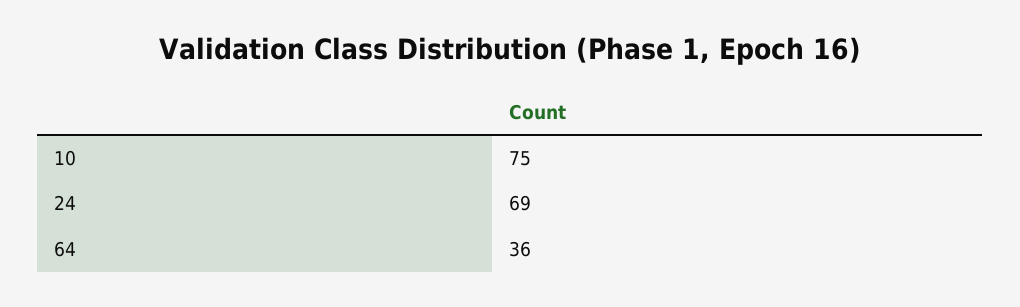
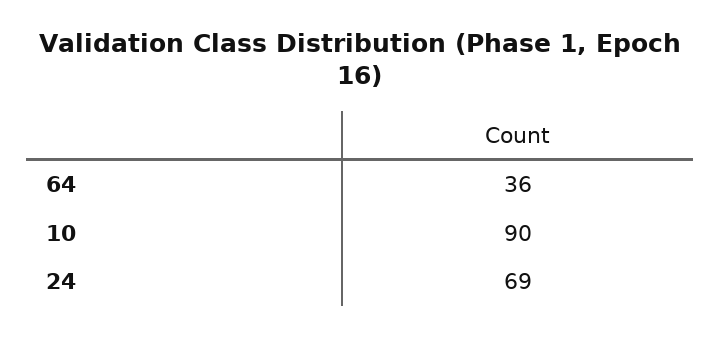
10: 75 -> 90

